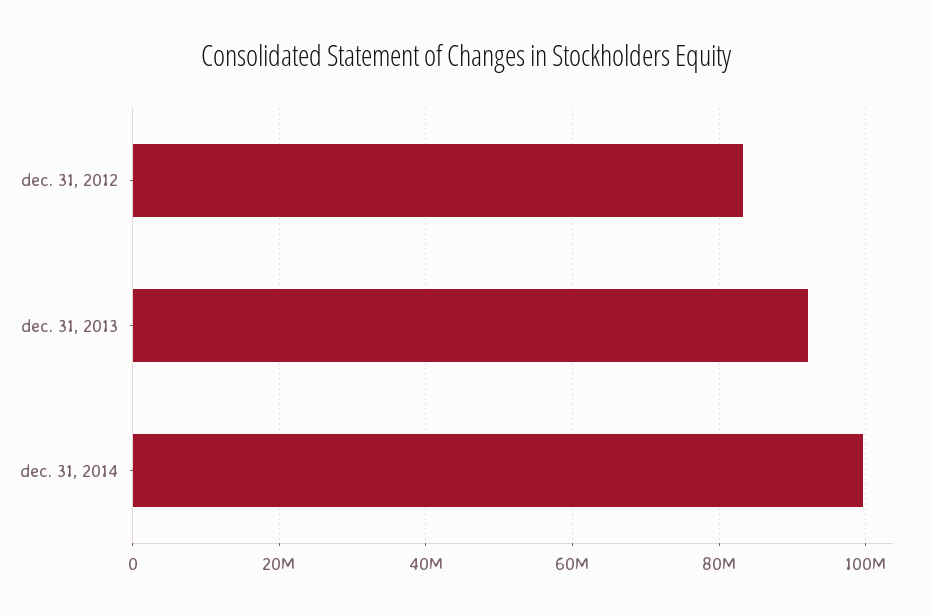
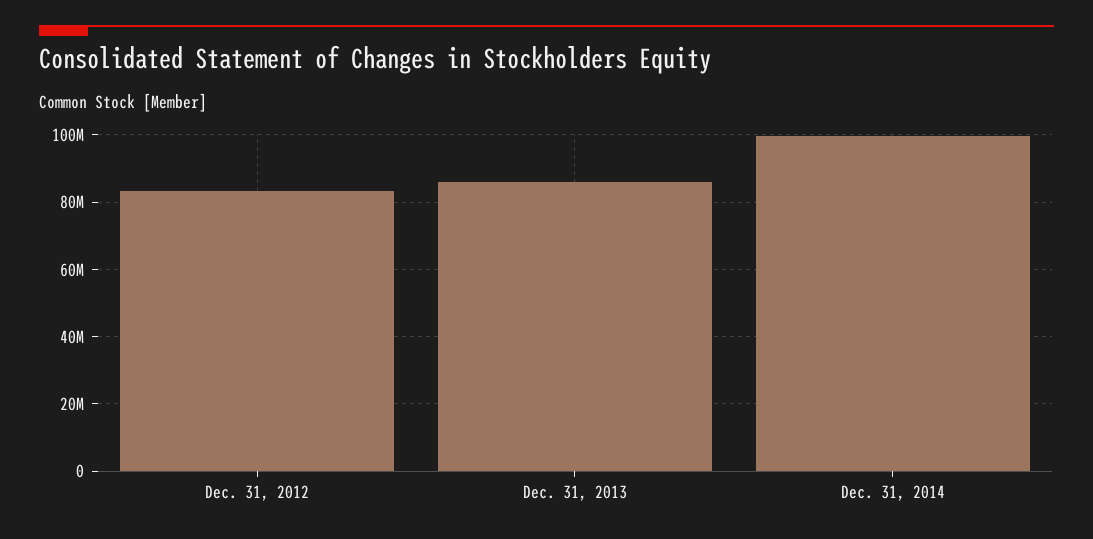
dec. 31, 2013: 92000000 -> 86000000

